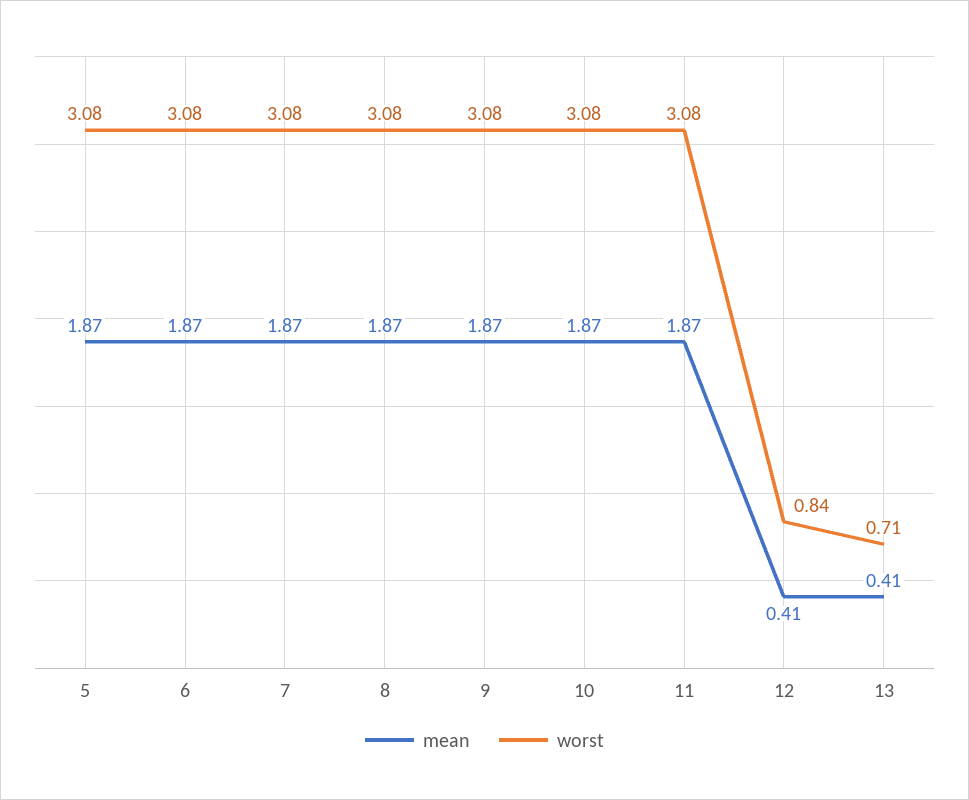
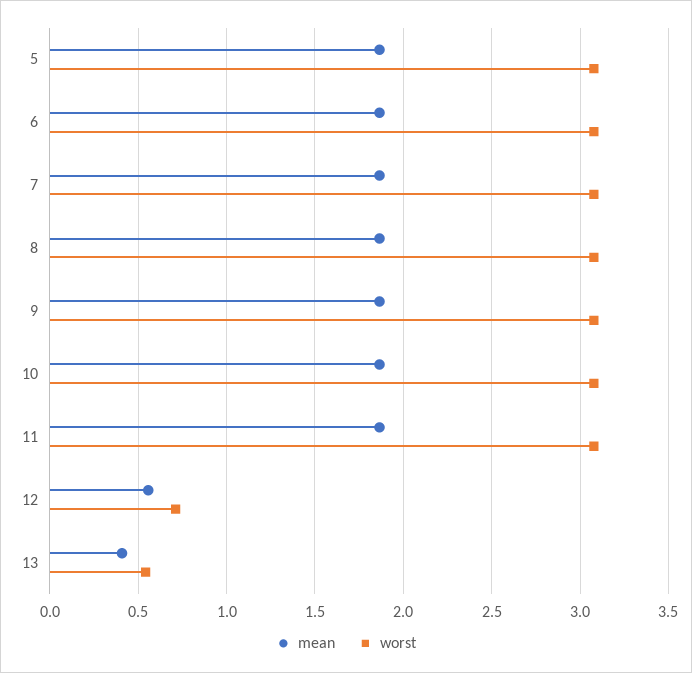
mean, 12: 0.41 -> 0.55
worst, 12: 0.84 -> 0.7
worst, 13: 0.71 -> 0.55

